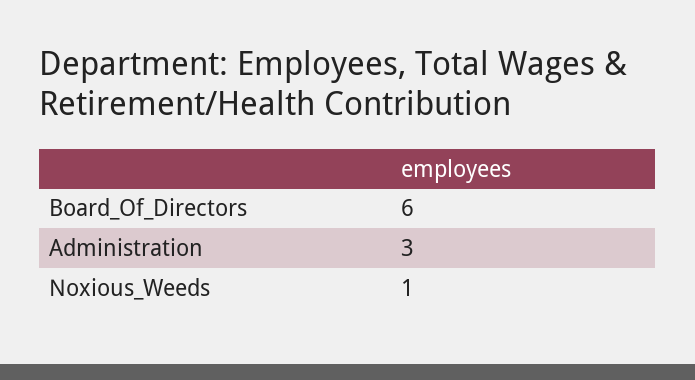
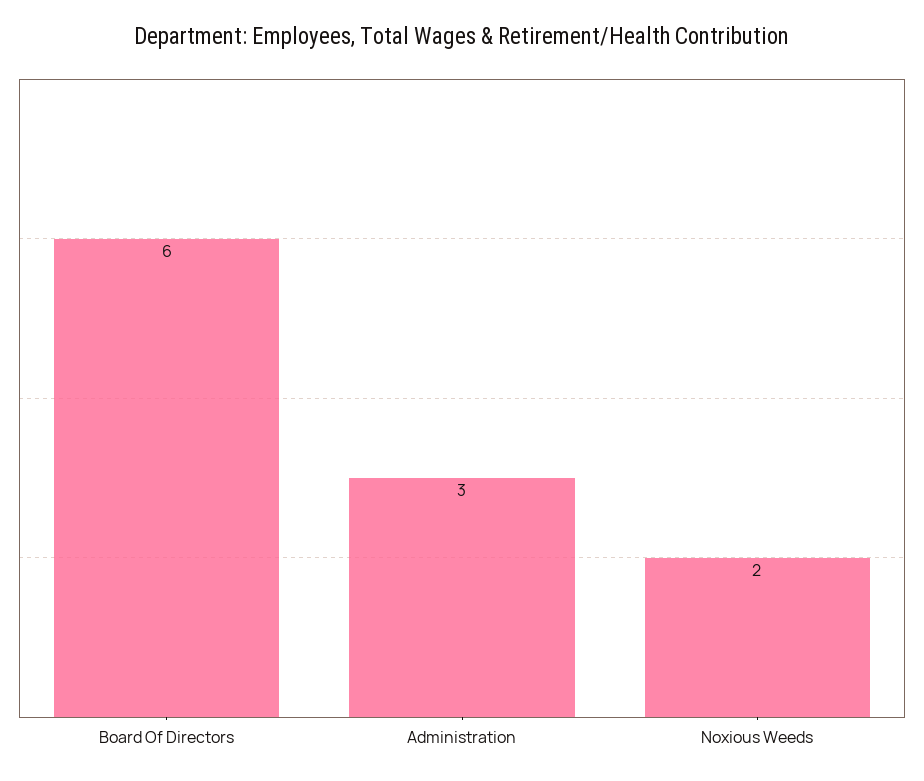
Noxious_Weeds: 1 -> 2

